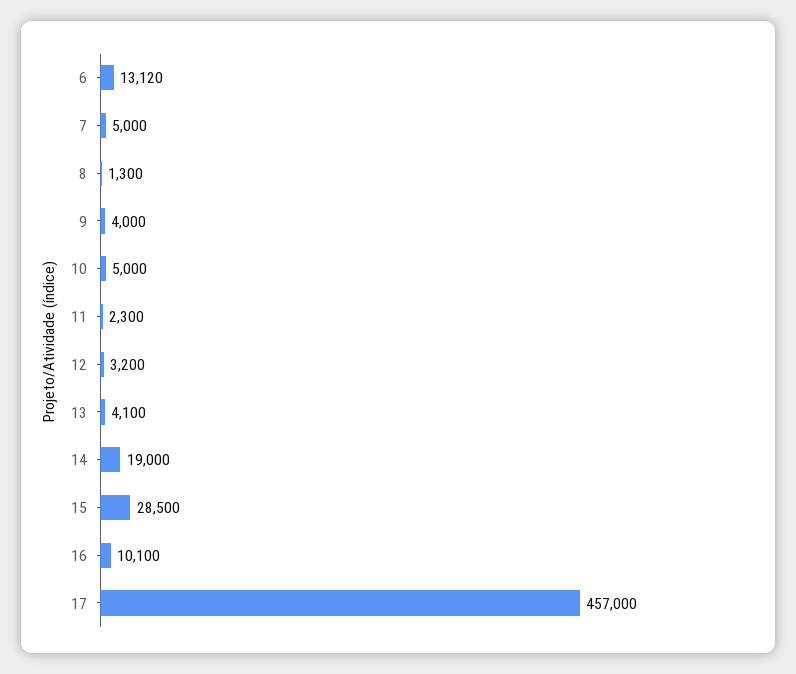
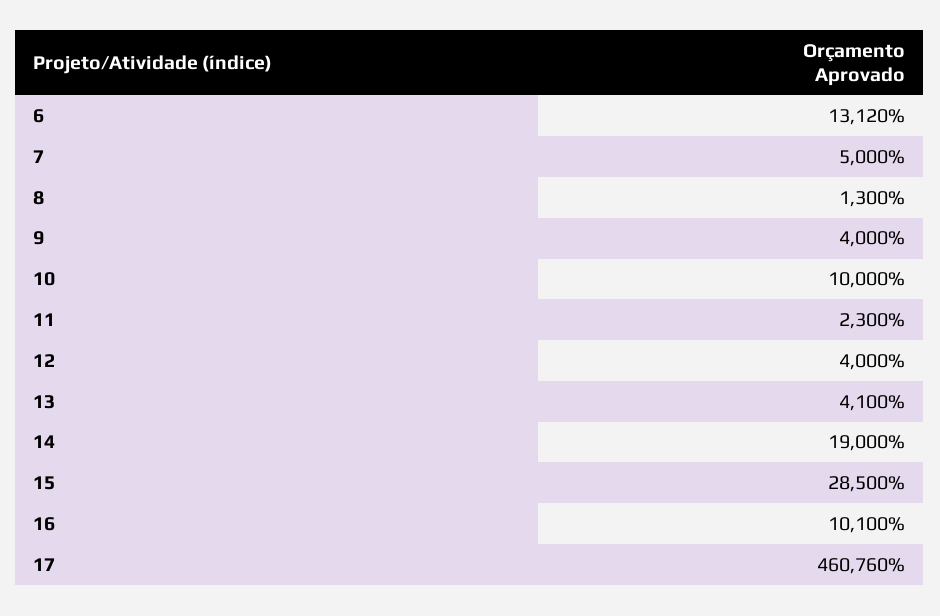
10: 5000 -> 10000
12: 3200 -> 4000
17: 457000 -> 460760

